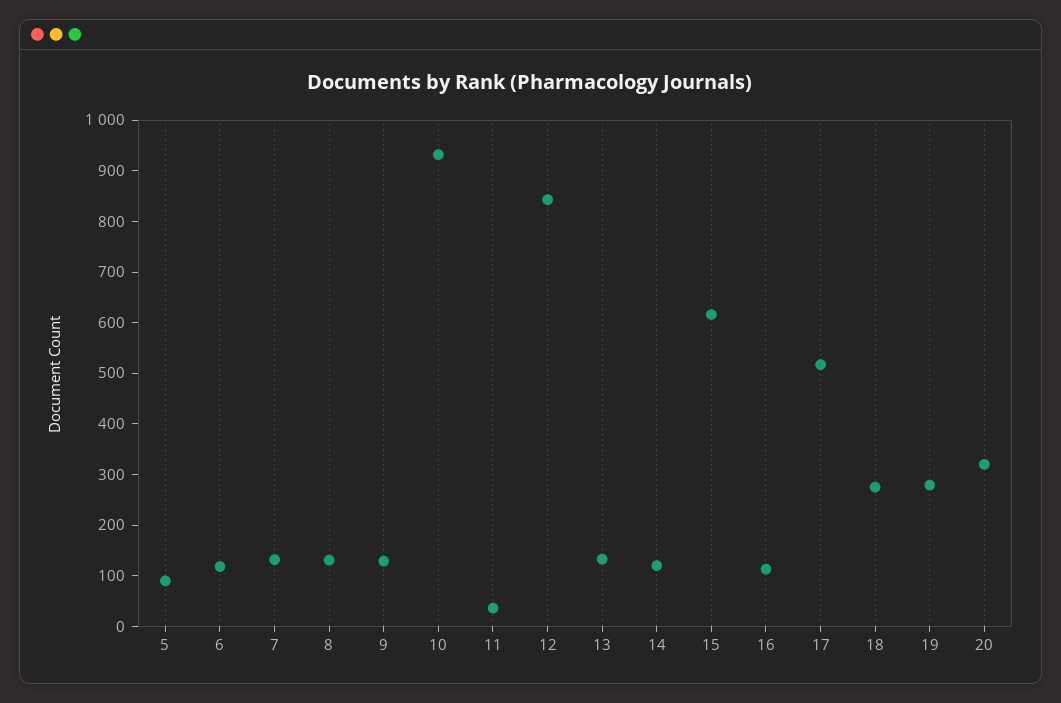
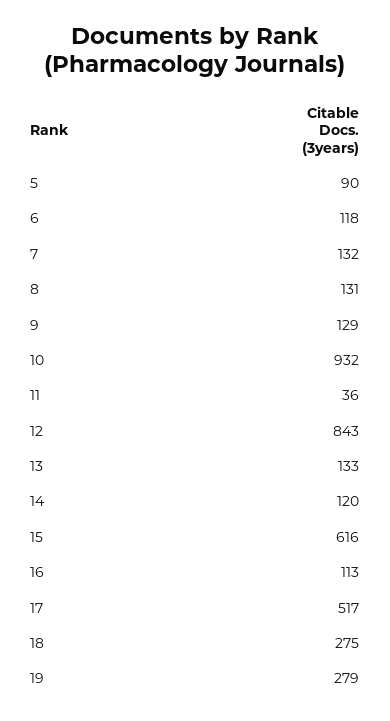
20: 320 -> none

